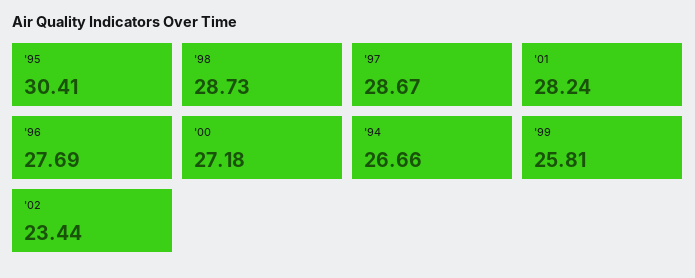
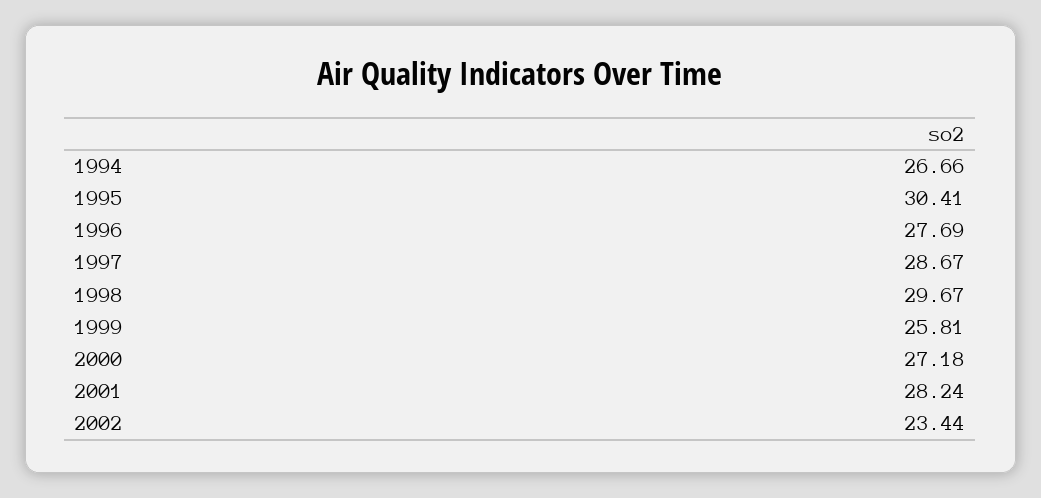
'98: 28.73 -> 29.67

